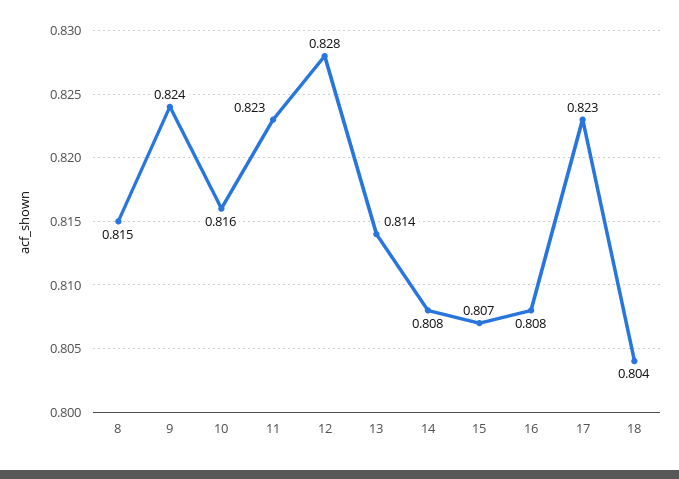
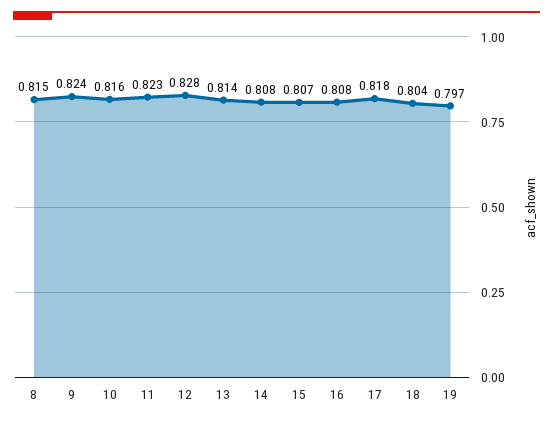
17: 0.823 -> 0.818
19: none -> 0.797

